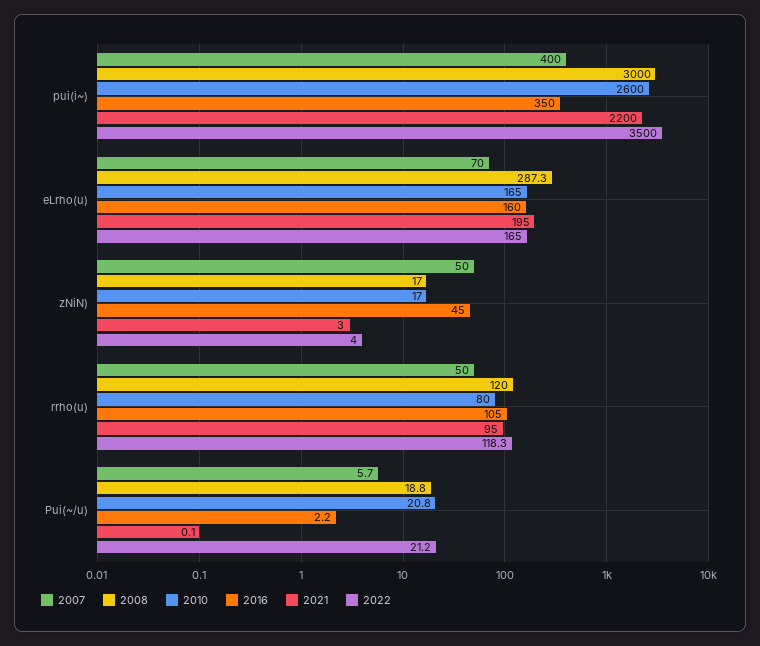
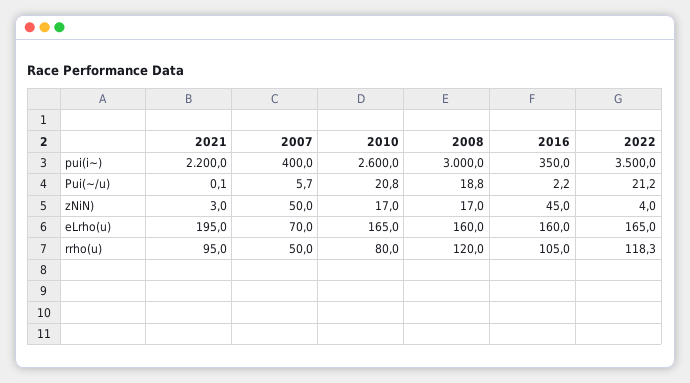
2008, eLrho(u): 287.3 -> 160

